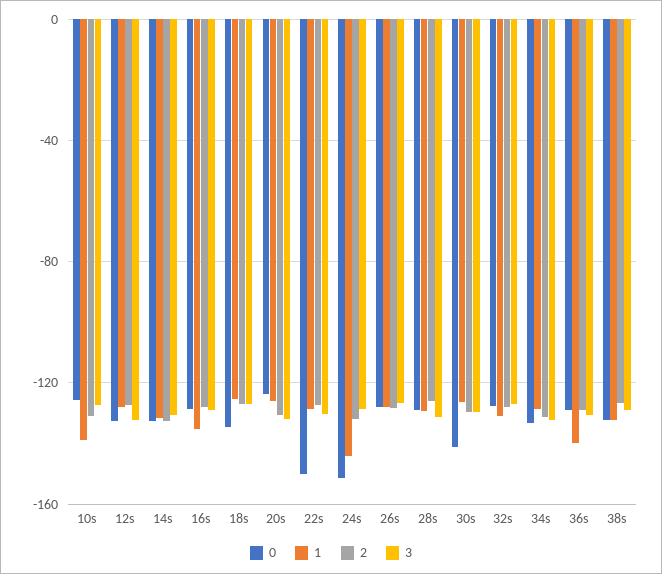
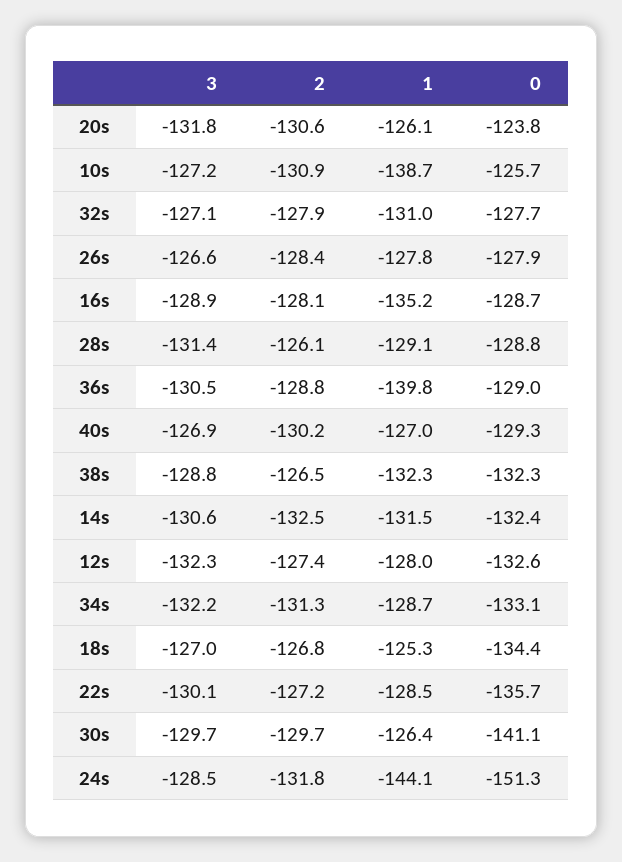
0, 22s: -150 -> -135.7
3, 40s: none -> -126.9
2, 40s: none -> -130.2
1, 40s: none -> -127
0, 40s: none -> -129.3

